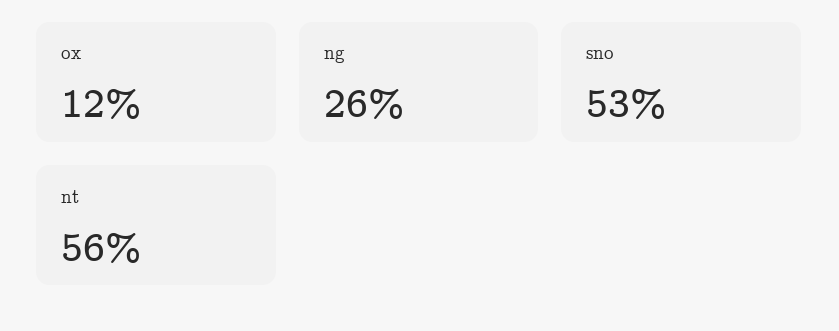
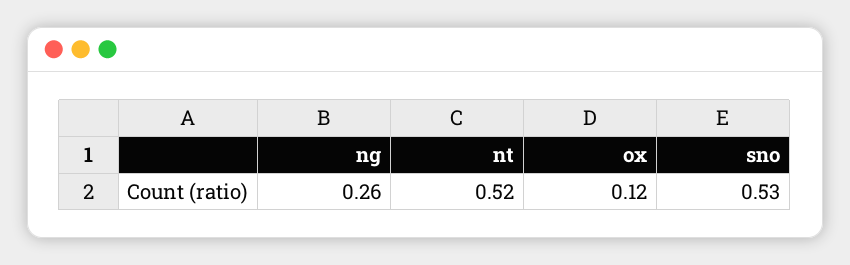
nt: 0.56 -> 0.52

